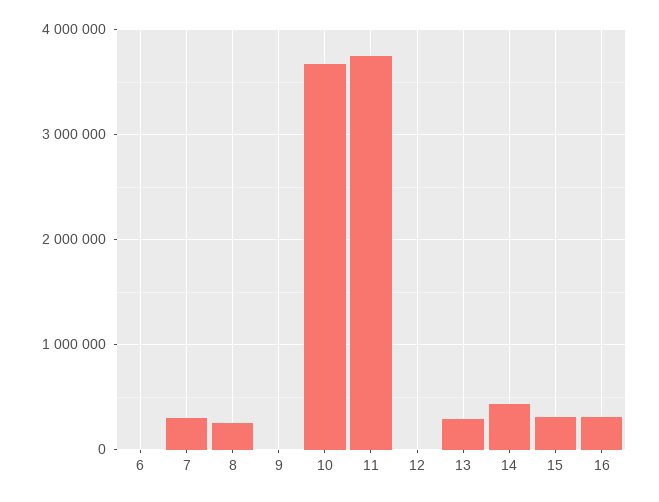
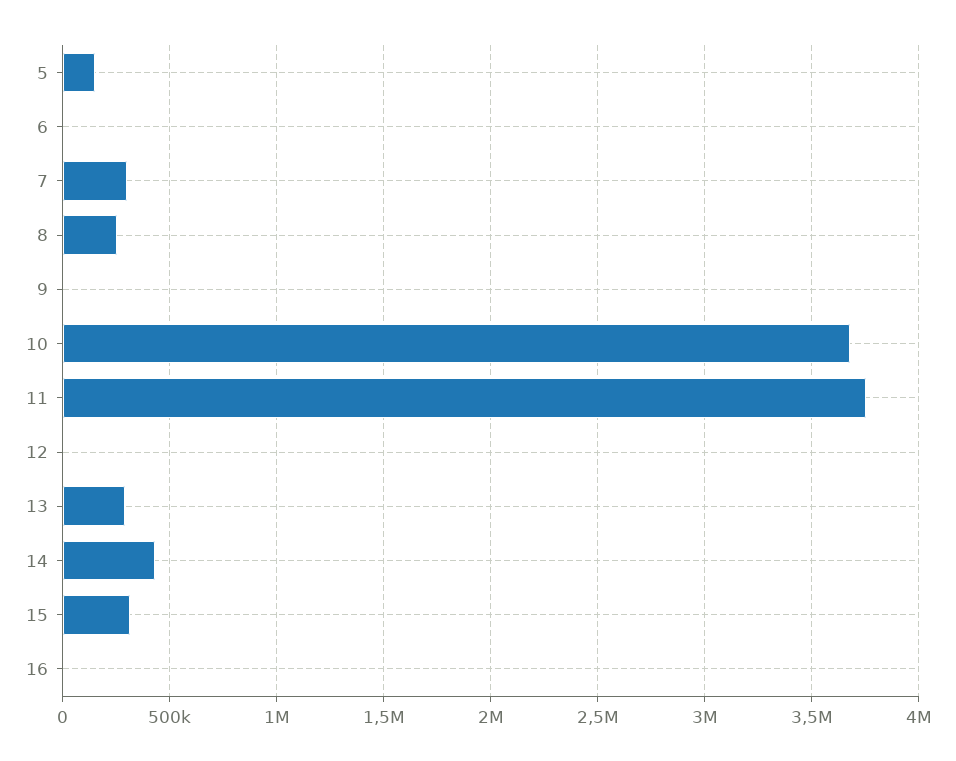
16: 300000 -> 0
5: none -> 150000

